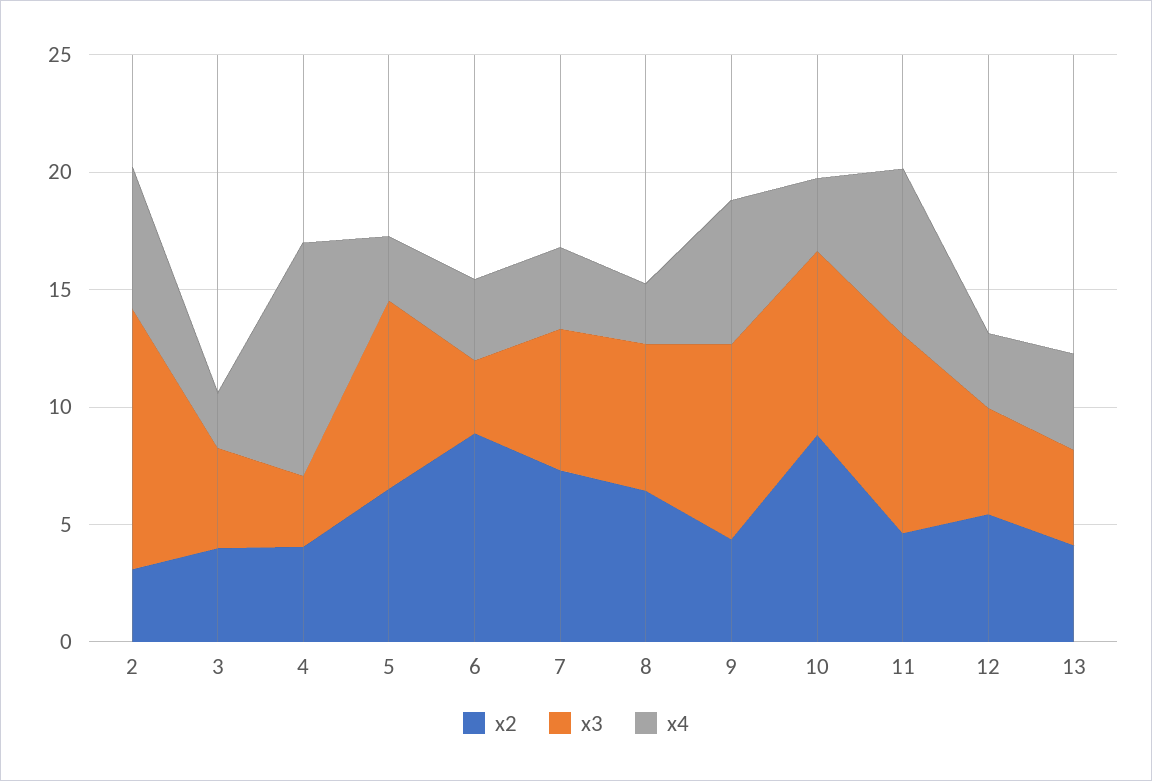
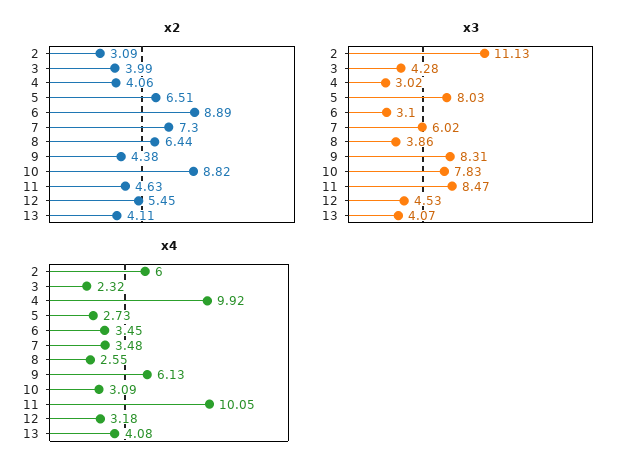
x3, 8: 6 -> 3.86
x4, 11: 7 -> 10.05

